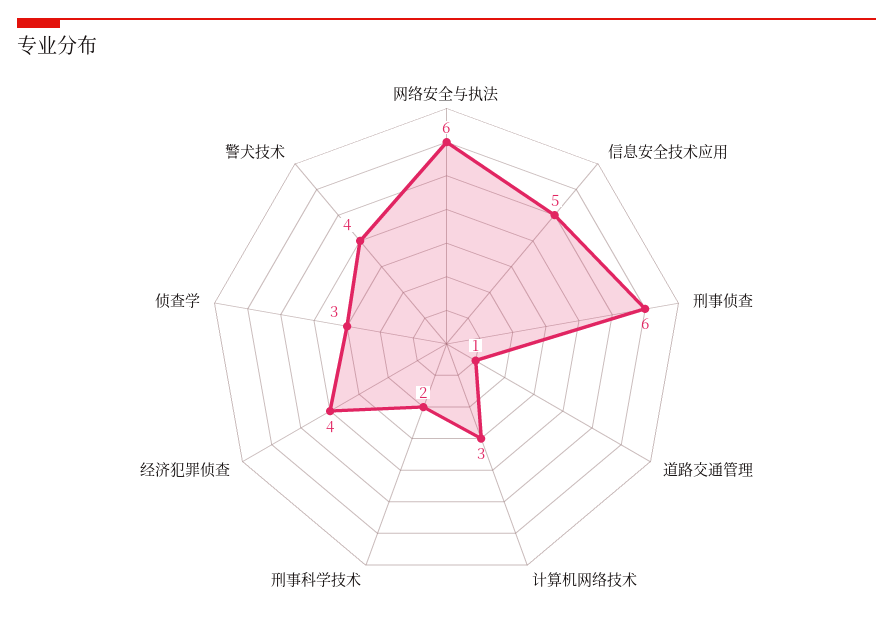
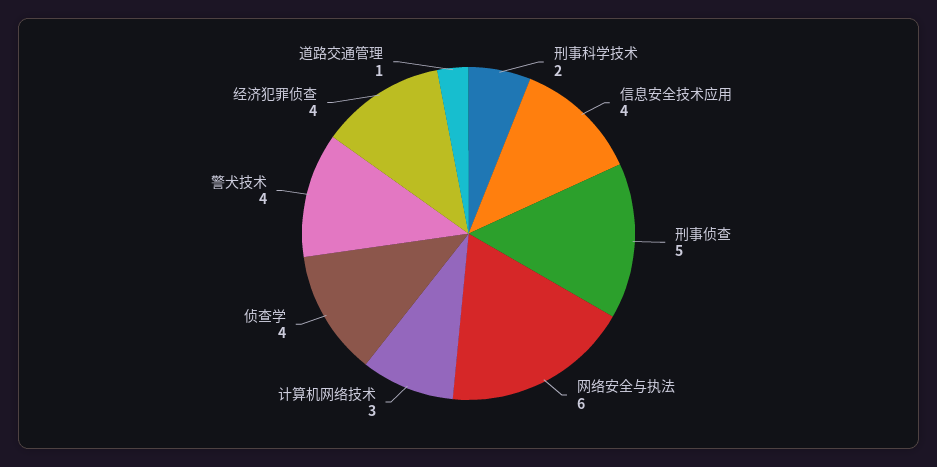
信息安全技术应用: 5 -> 4
刑事侦查: 6 -> 5
侦查学: 3 -> 4

